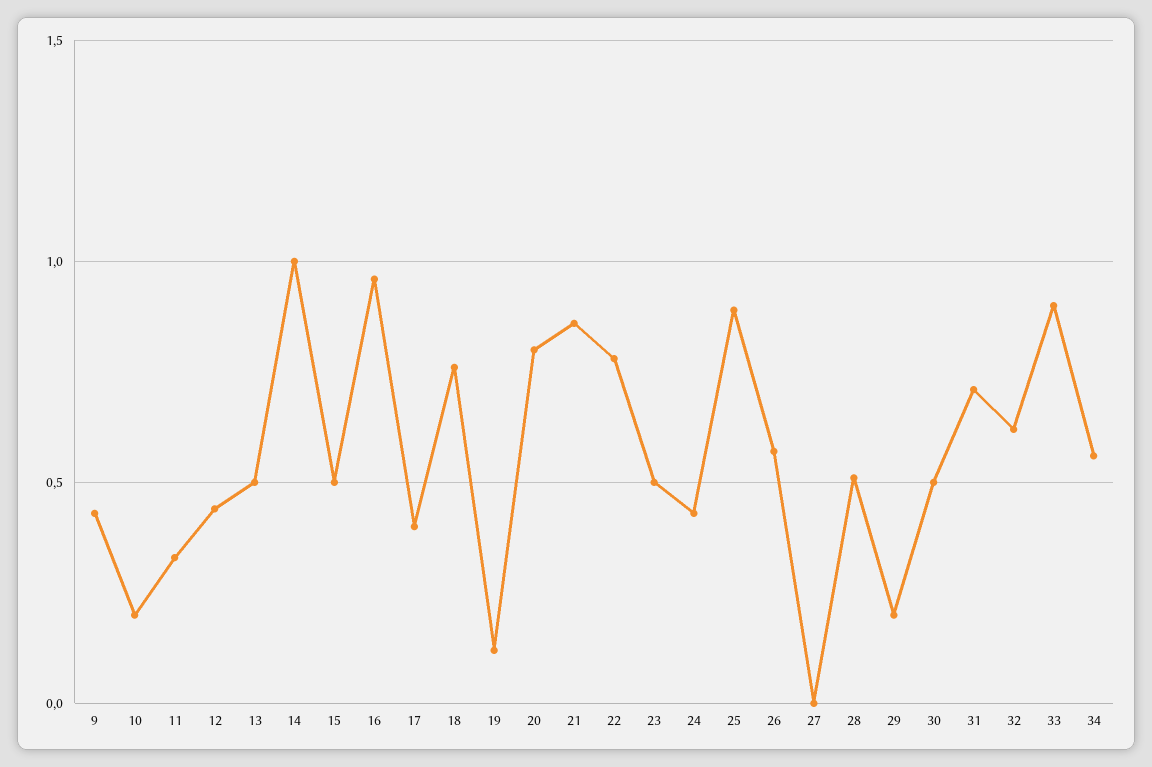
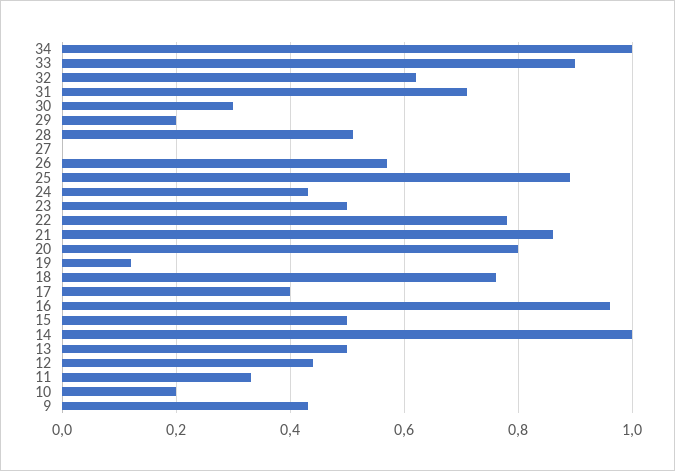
30: 0.5 -> 0.3
34: 0.55 -> 1

